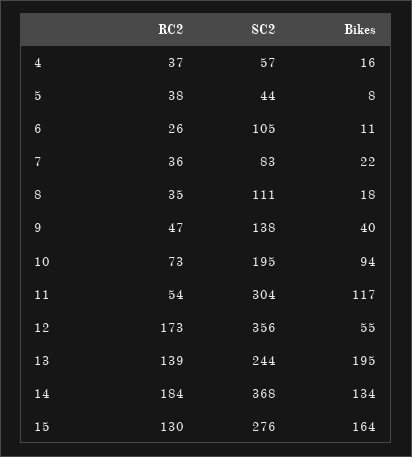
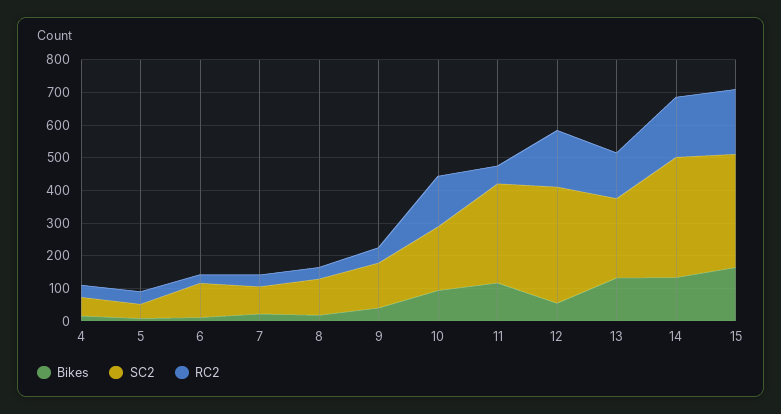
RC2, 10: 73 -> 150
Bikes, 13: 195 -> 125
RC2, 15: 130 -> 200
SC2, 15: 276 -> 350

